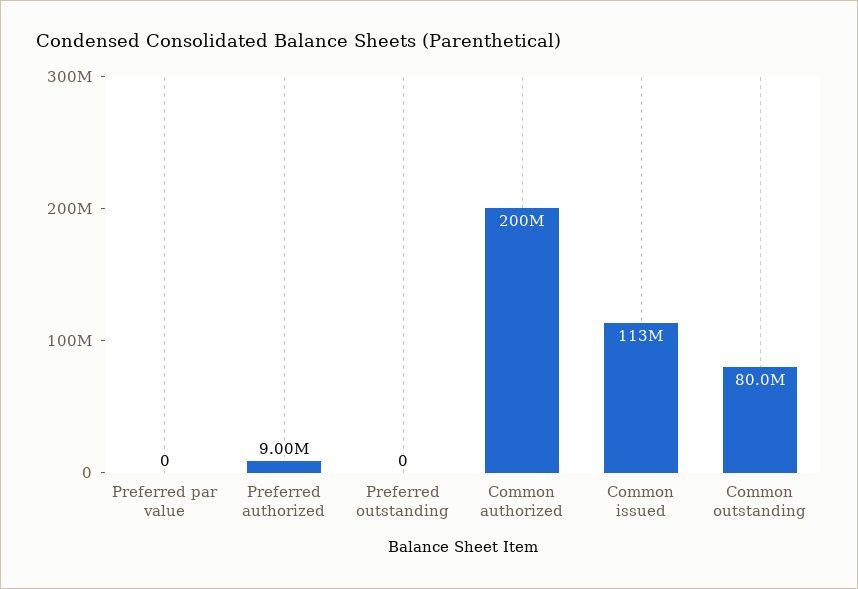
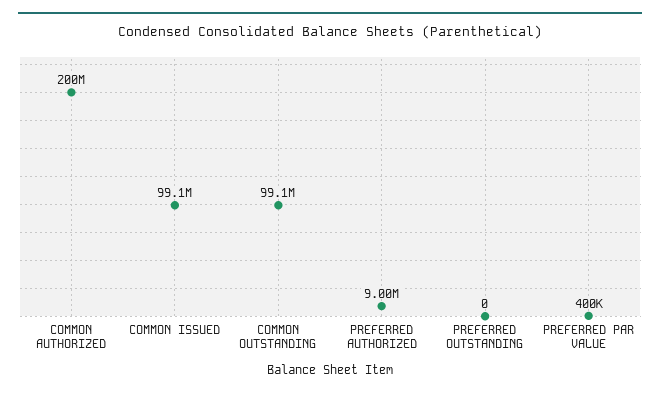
Preferred par value: 0 -> 400000
Common issued: 113000000 -> 99100000
Common outstanding: 80000000 -> 99100000

